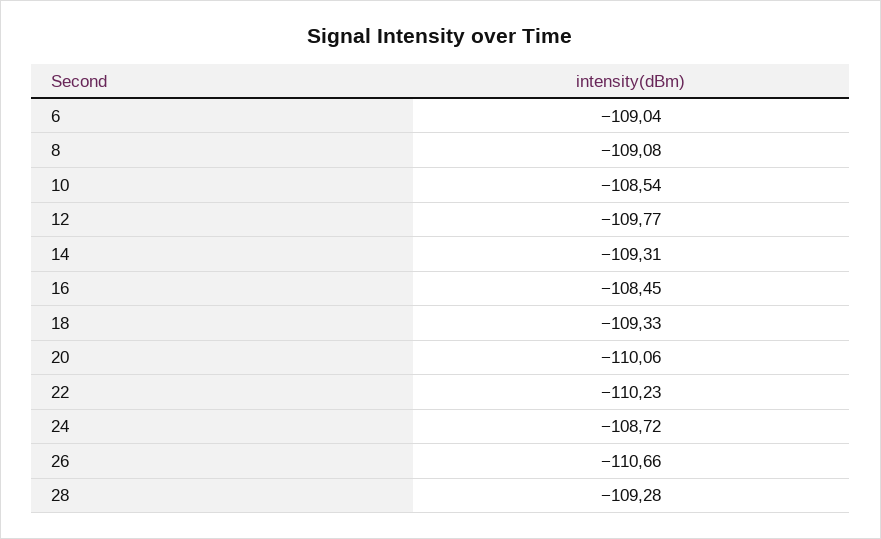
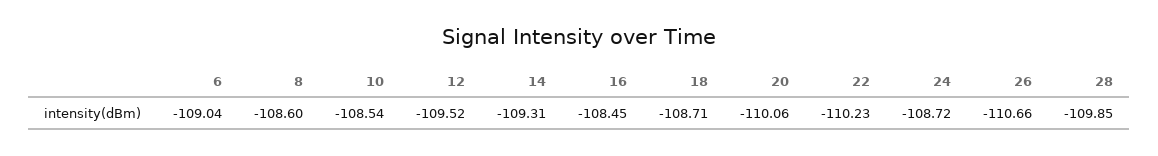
8: -109.08 -> -108.6
12: -109.77 -> -109.52
18: -109.33 -> -108.71
28: -109.28 -> -109.85

